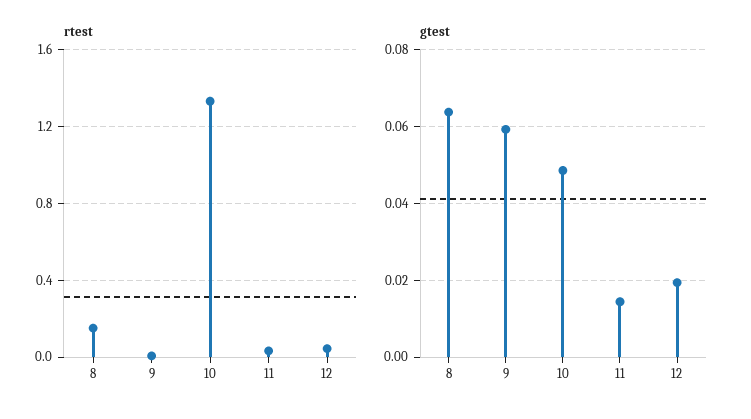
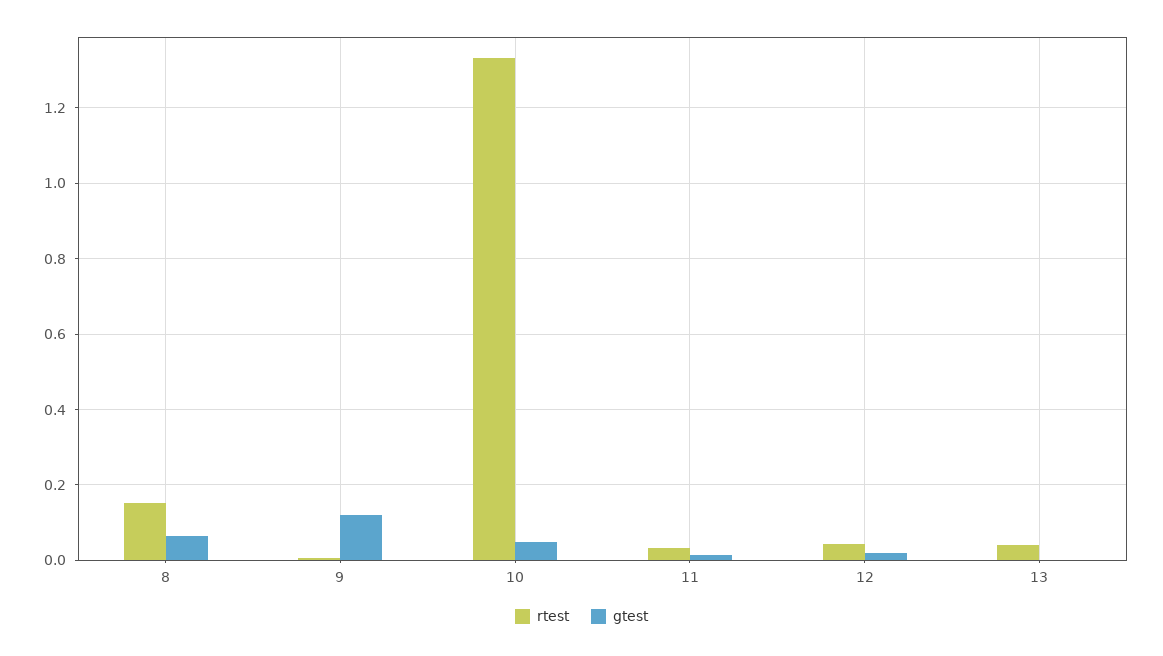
gtest, 9: 0.06 -> 0.12
rtest, 13: none -> 0.04
gtest, 13: none -> 0

